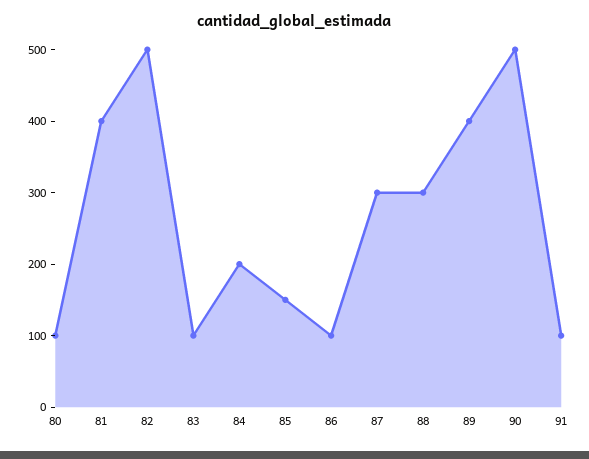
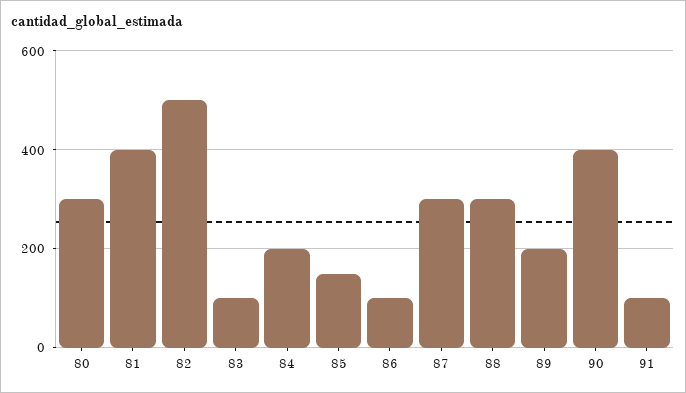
80: 100 -> 300
89: 400 -> 200
90: 500 -> 400

